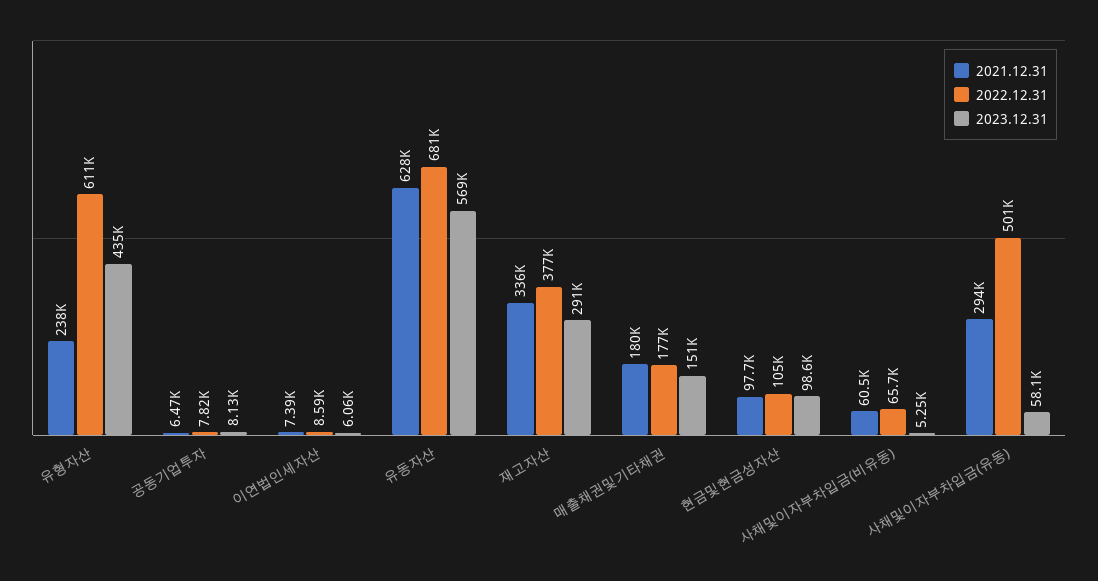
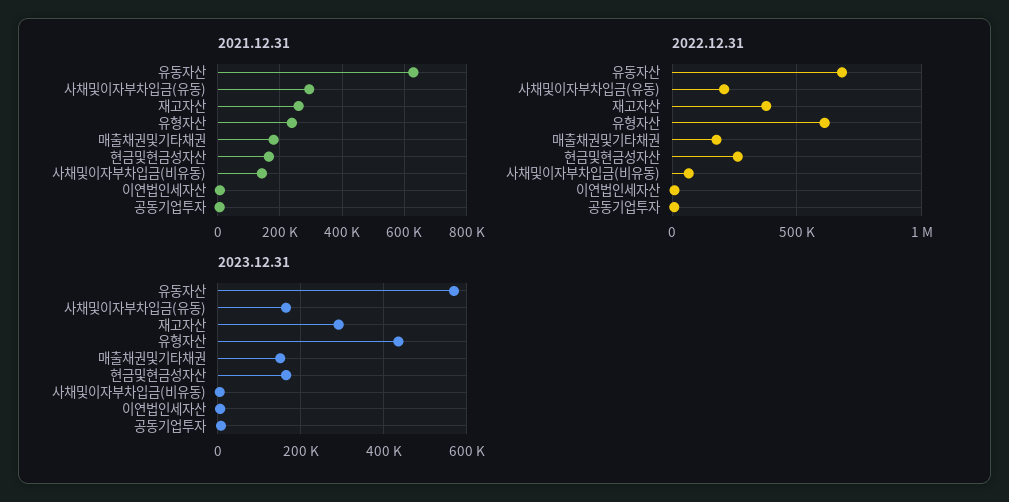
2021.12.31, 재고자산: 336000 -> 260000
2021.12.31, 현금및현금성자산: 97700 -> 160000
2022.12.31, 현금및현금성자산: 105000 -> 250000
2023.12.31, 현금및현금성자산: 98600 -> 160000
2021.12.31, 사채및이자부차입금(비유동): 60500 -> 140000
2022.12.31, 사채및이자부차입금(유동): 501000 -> 200000
2023.12.31, 사채및이자부차입금(유동): 58100 -> 160000

